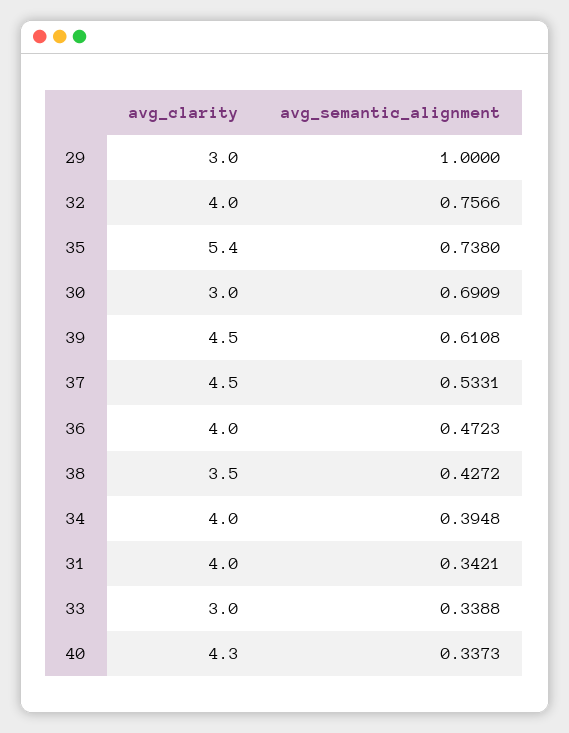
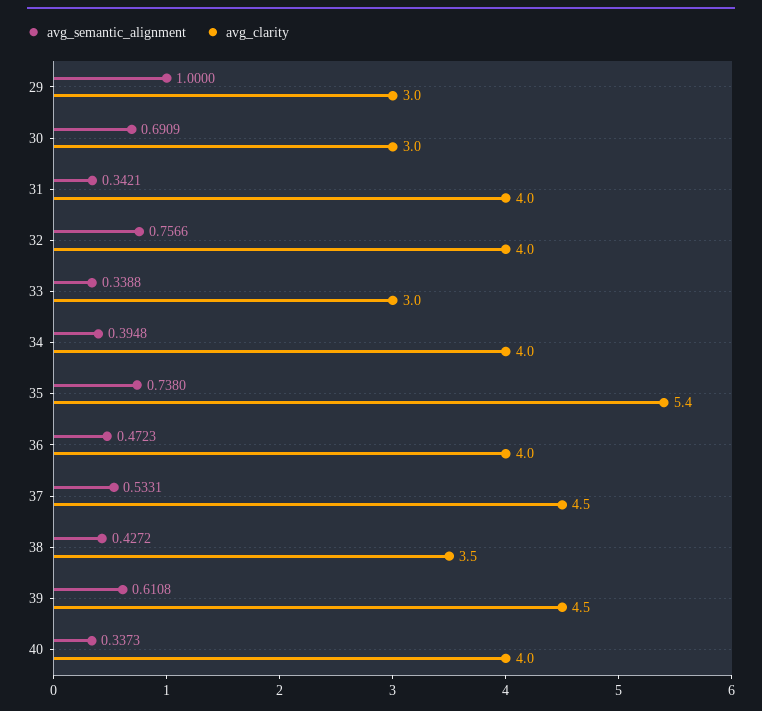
avg_clarity, 40: 4.3 -> 4

